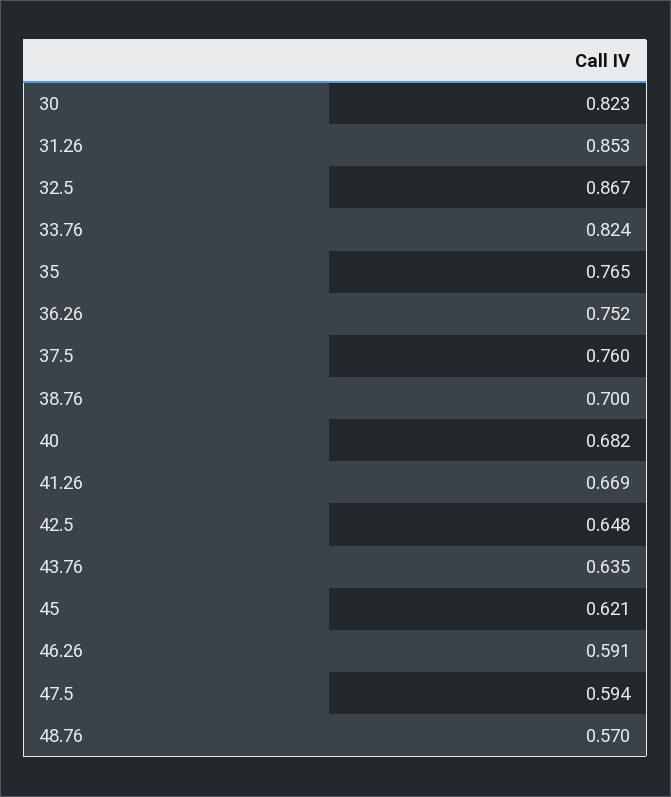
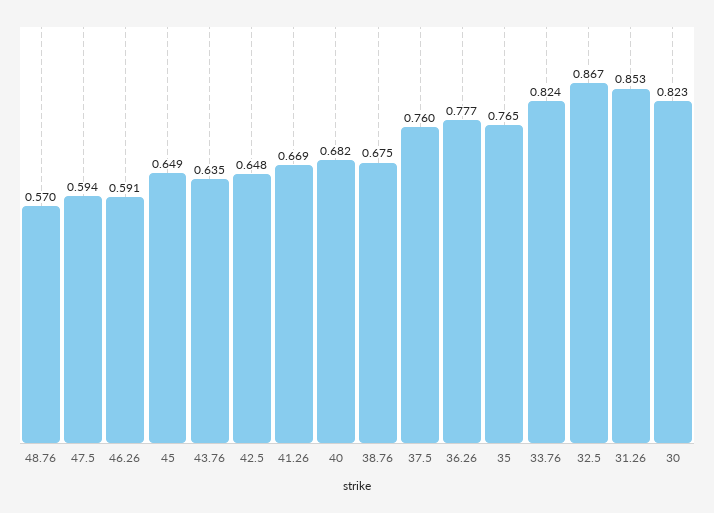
36.26: 0.752 -> 0.777
38.76: 0.7 -> 0.675
45: 0.621 -> 0.649

